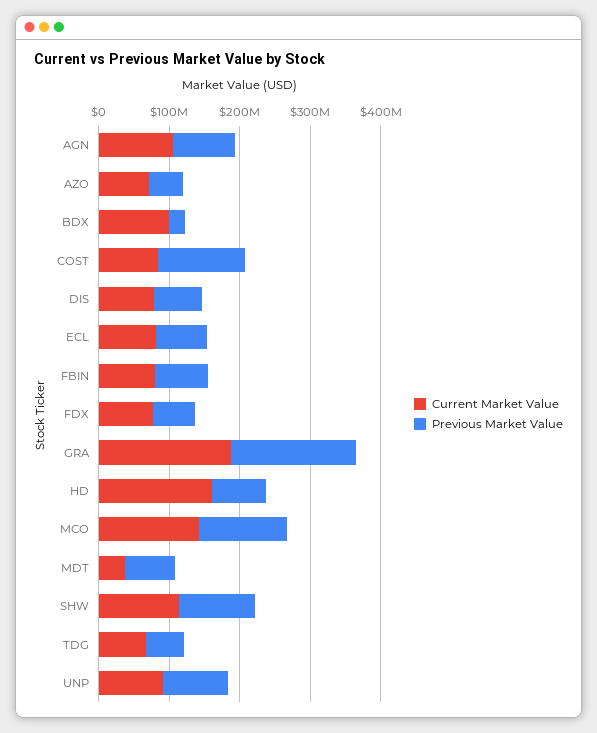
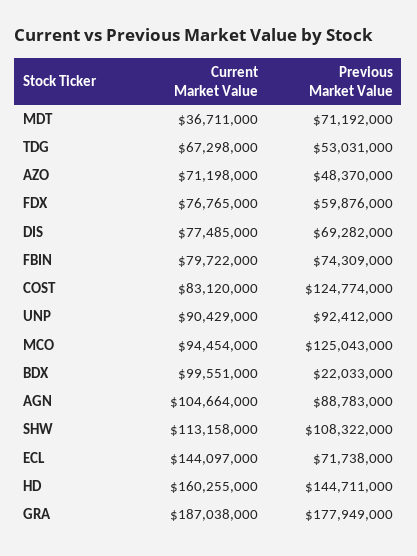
Current Market Value, ECL: 80000000 -> 144097000
Previous Market Value, HD: 80000000 -> 144711000
Current Market Value, MCO: 140000000 -> 94454000

